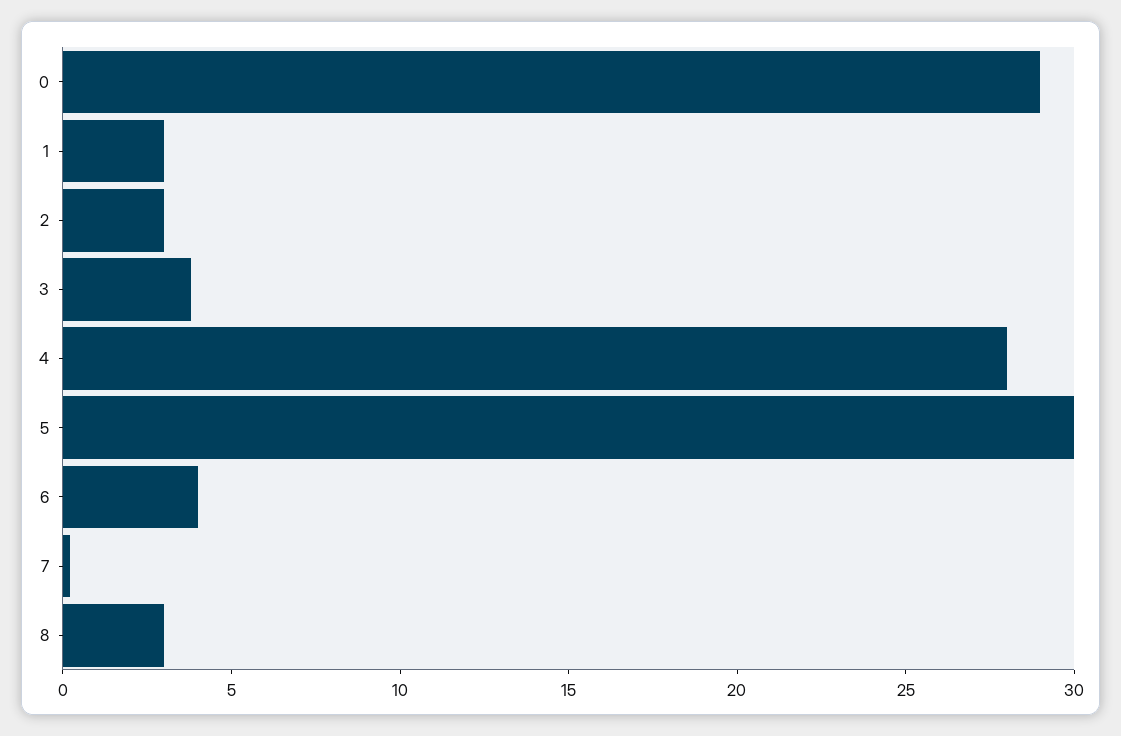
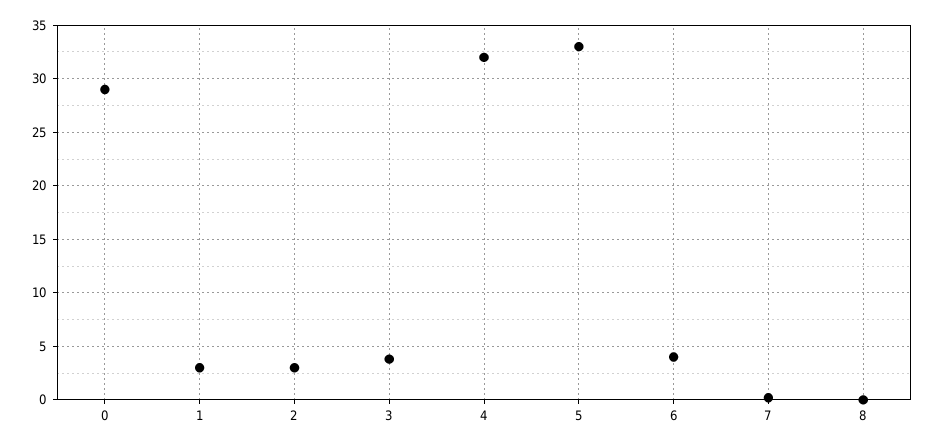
4: 28 -> 32
5: 30 -> 33
8: 3 -> 0

